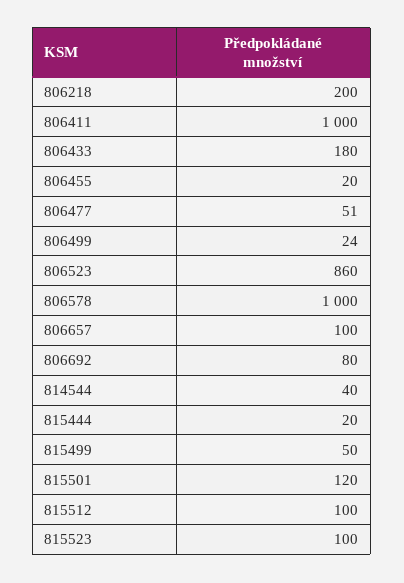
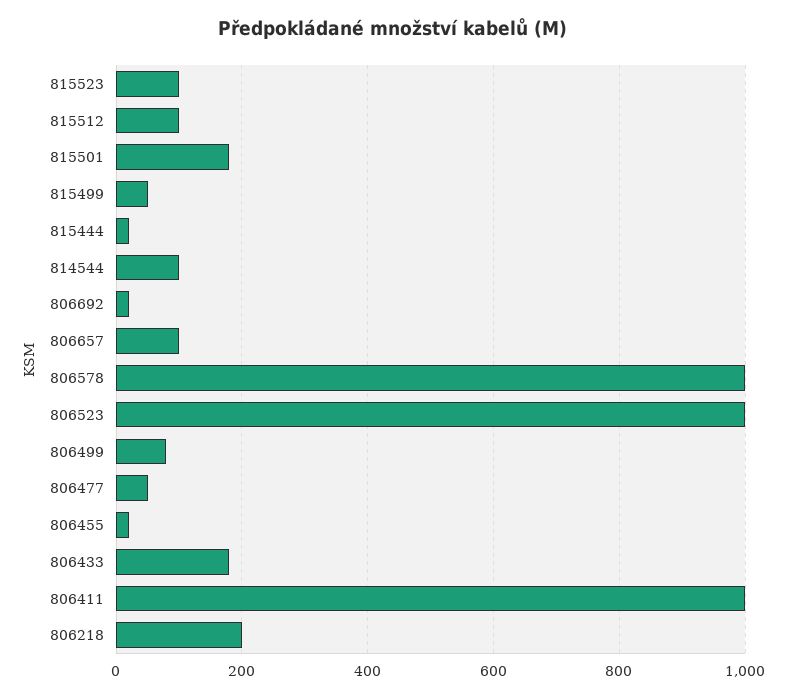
806499: 24 -> 80
806523: 860 -> 1000
806692: 80 -> 20
814544: 40 -> 100
815501: 120 -> 180

